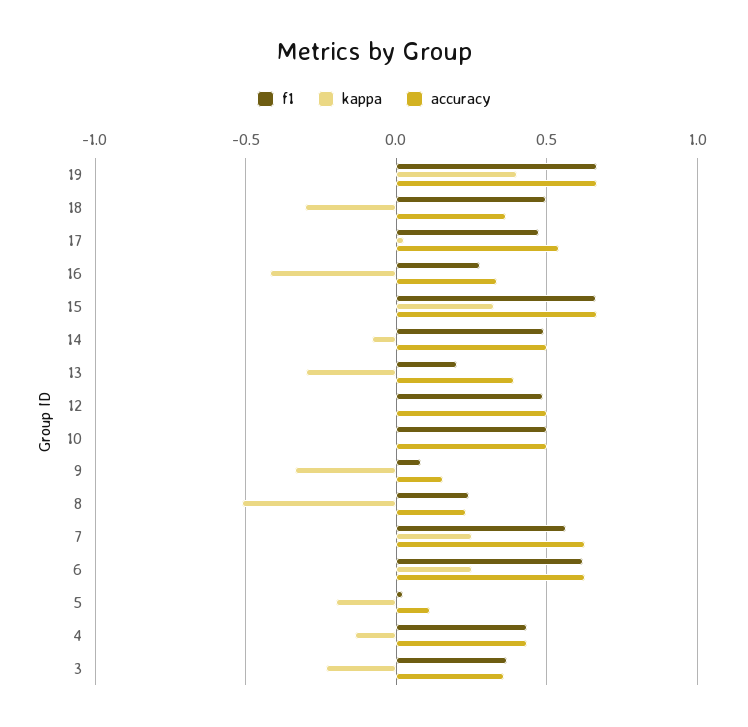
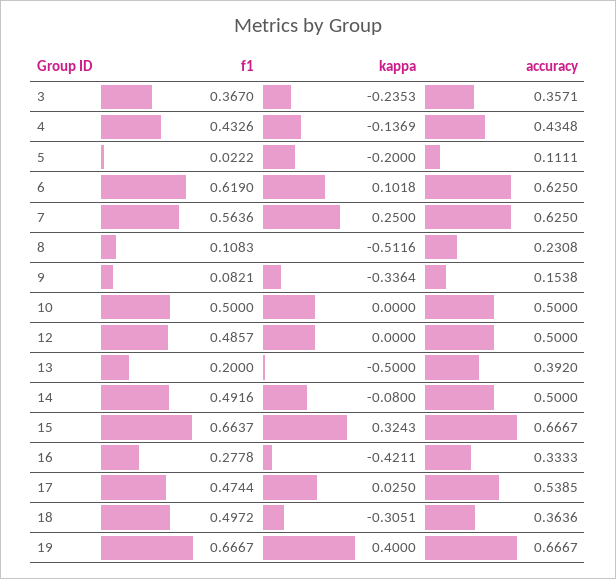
kappa, 13: -0.3 -> -0.5
f1, 8: 0.25 -> 0.1083
kappa, 6: 0.25 -> 0.1018

